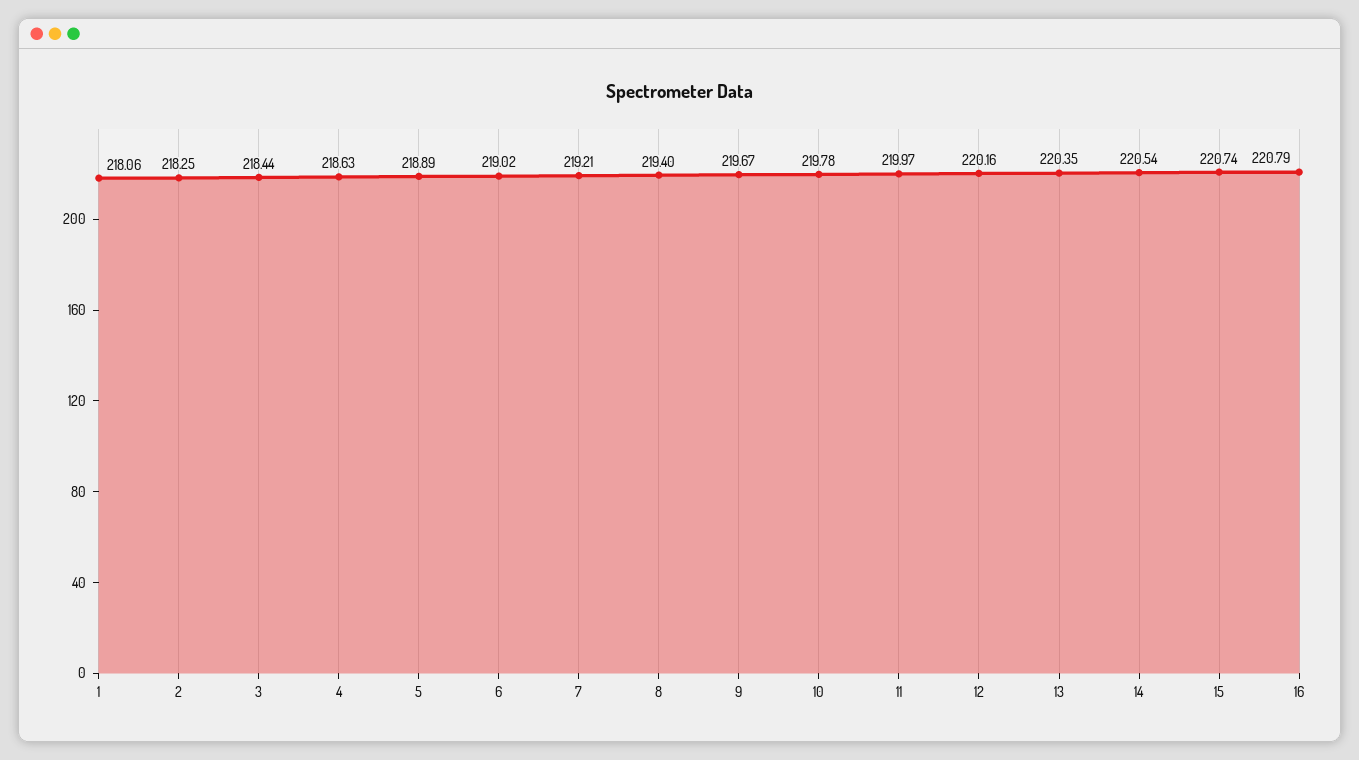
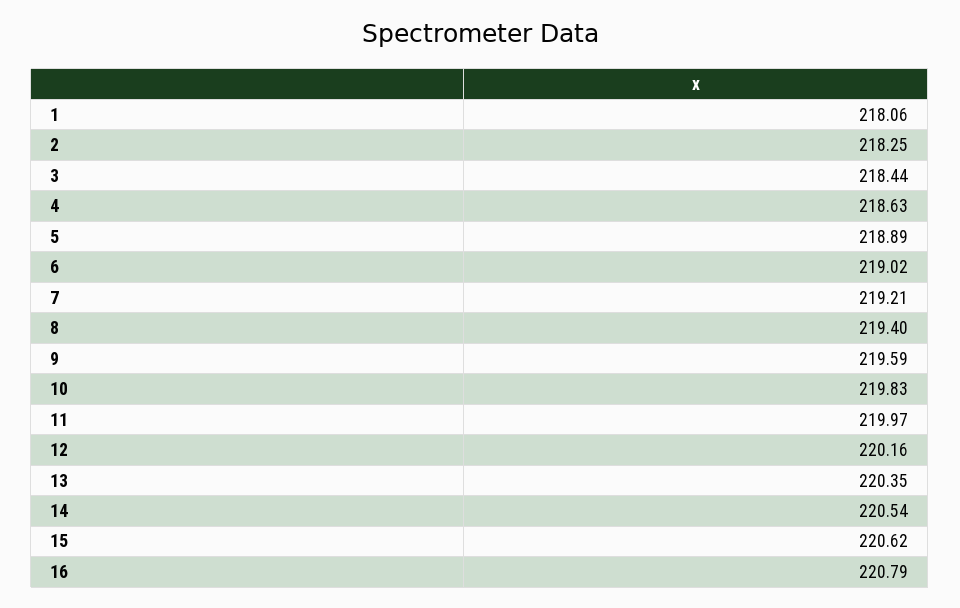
9: 219.67 -> 219.59
10: 219.78 -> 219.83
15: 220.74 -> 220.62

